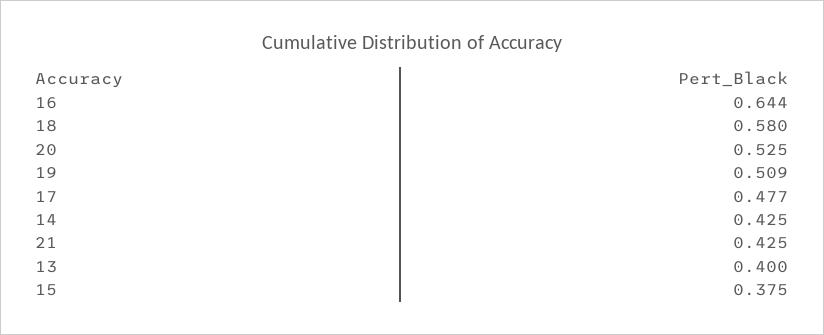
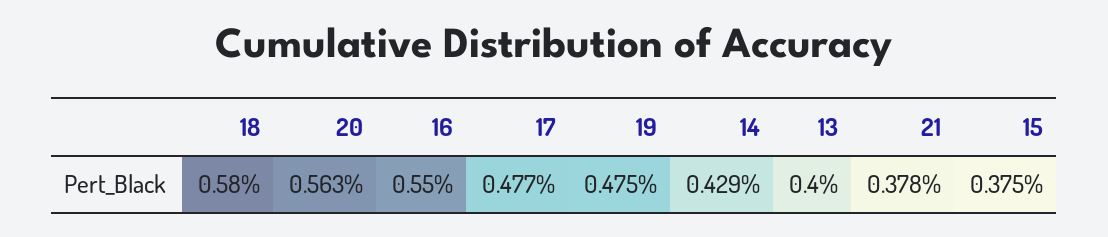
16: 0.644 -> 0.55
20: 0.525 -> 0.563
19: 0.509 -> 0.475
14: 0.425 -> 0.429
21: 0.425 -> 0.378

